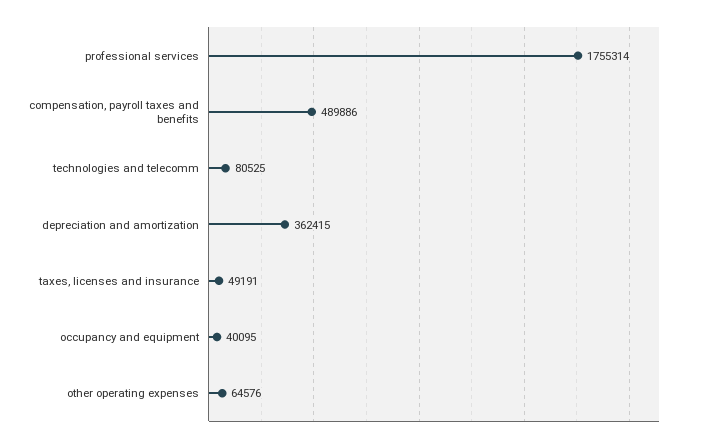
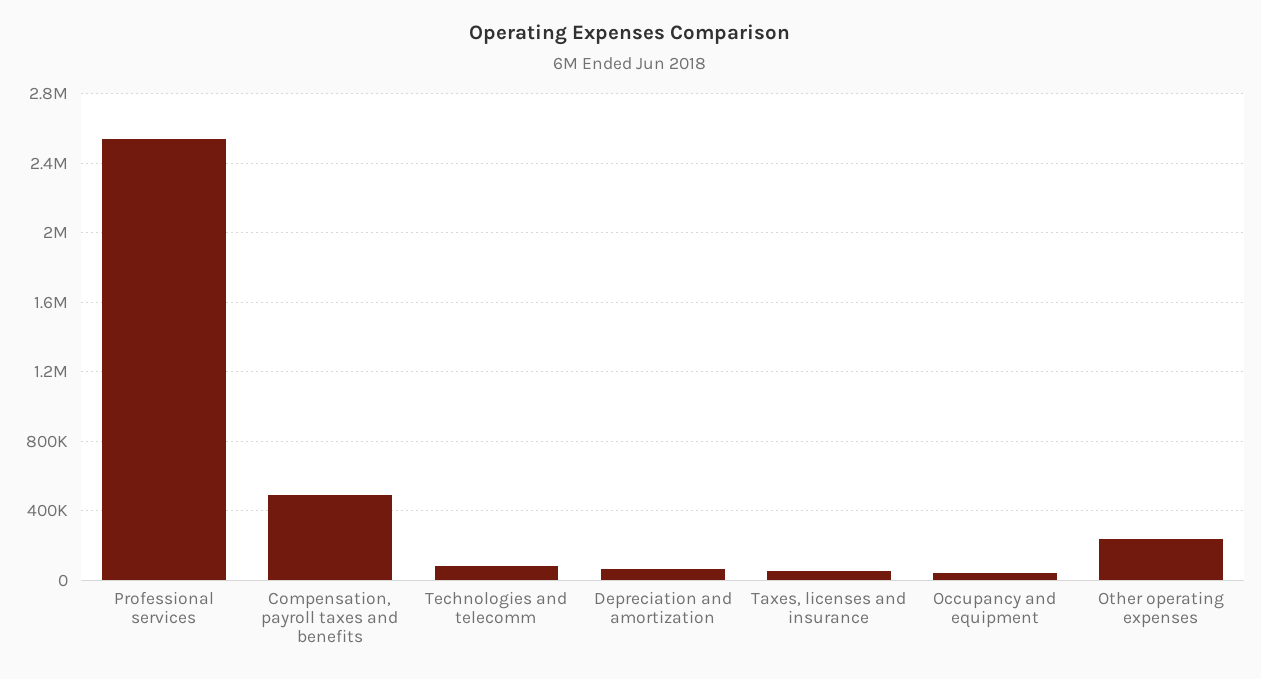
professional services: 1755314 -> 2550000
depreciation and amortization: 362415 -> 50000
other operating expenses: 64576 -> 250000

